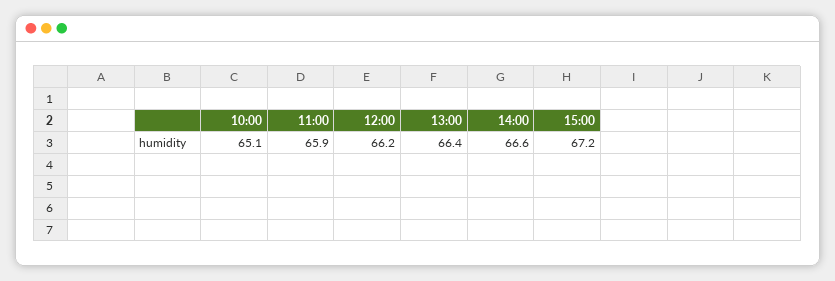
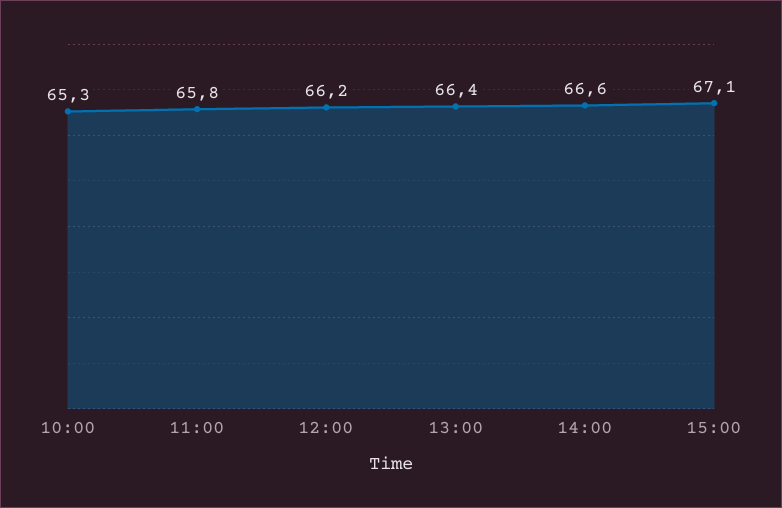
10:00: 65.1 -> 65.3
11:00: 65.9 -> 65.8
15:00: 67.2 -> 67.1

